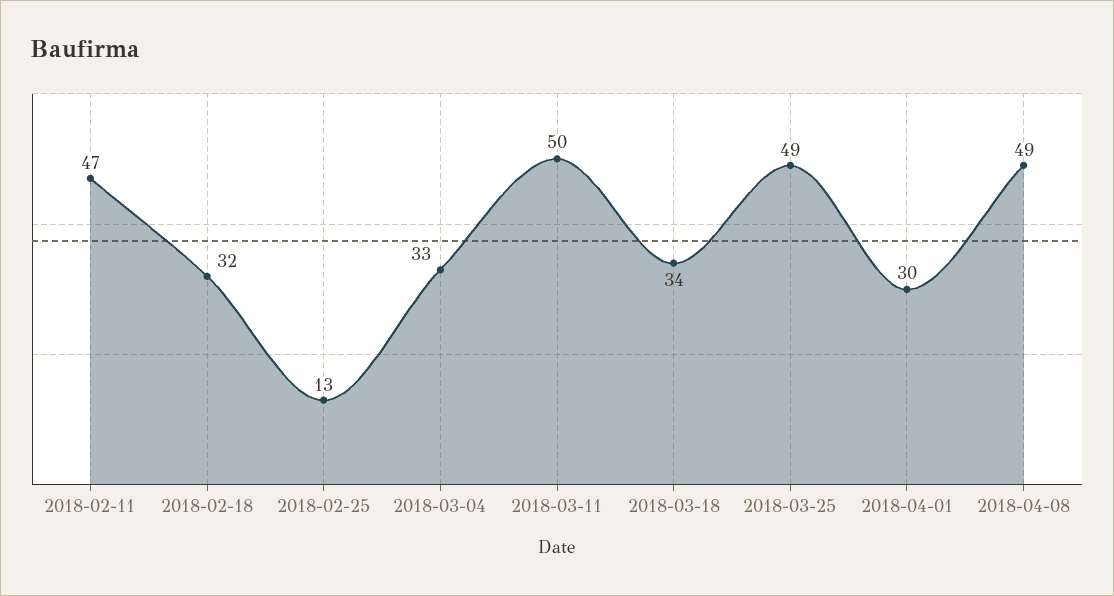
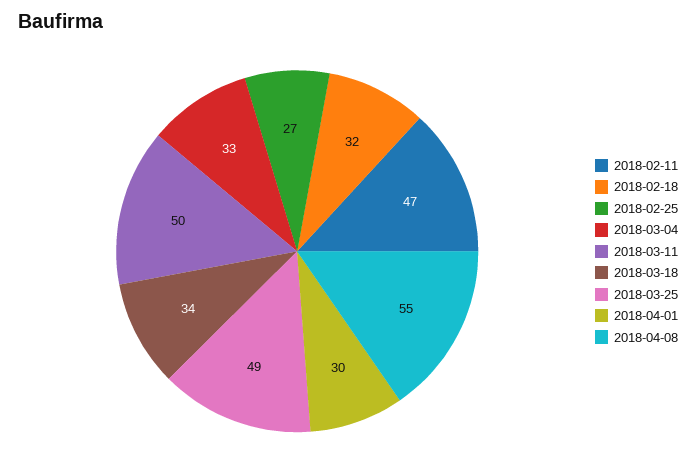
2018-02-25: 13 -> 27
2018-04-08: 49 -> 55

